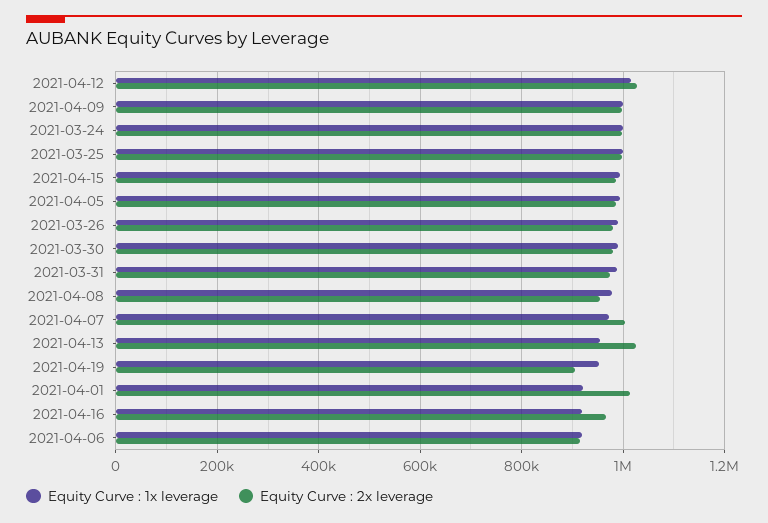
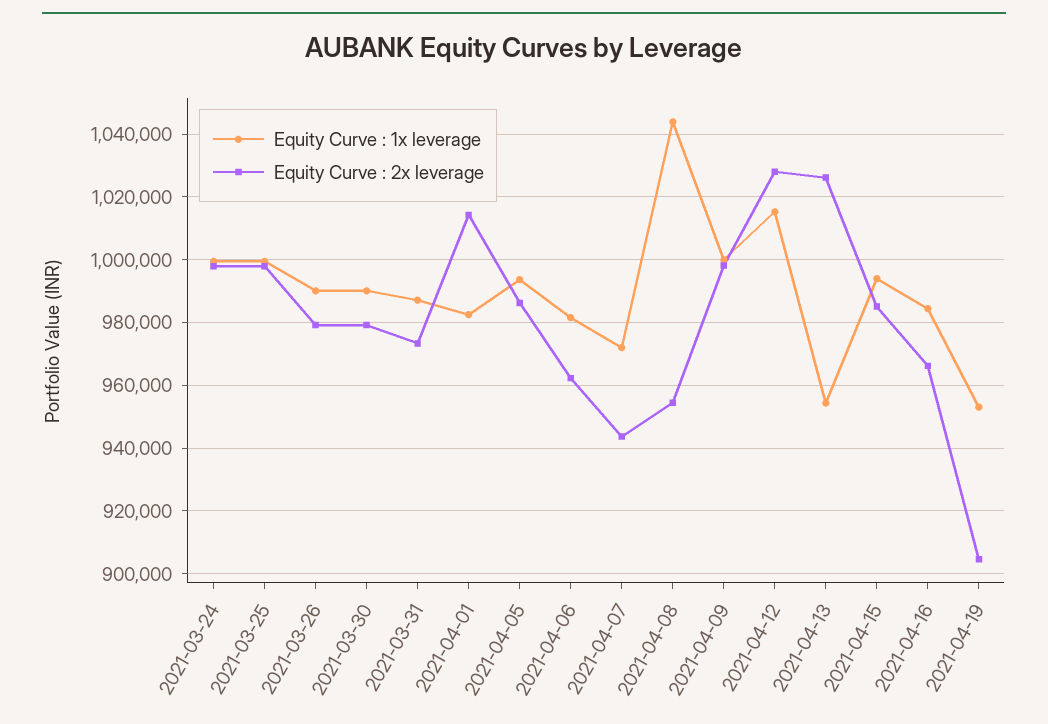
Equity Curve : 1x leverage, 2021-04-08: 980000 -> 1044000
Equity Curve : 2x leverage, 2021-04-07: 1000000 -> 944000
Equity Curve : 1x leverage, 2021-04-01: 920000 -> 982000
Equity Curve : 1x leverage, 2021-04-16: 920000 -> 984000
Equity Curve : 1x leverage, 2021-04-06: 920000 -> 982000
Equity Curve : 2x leverage, 2021-04-06: 920000 -> 962000

